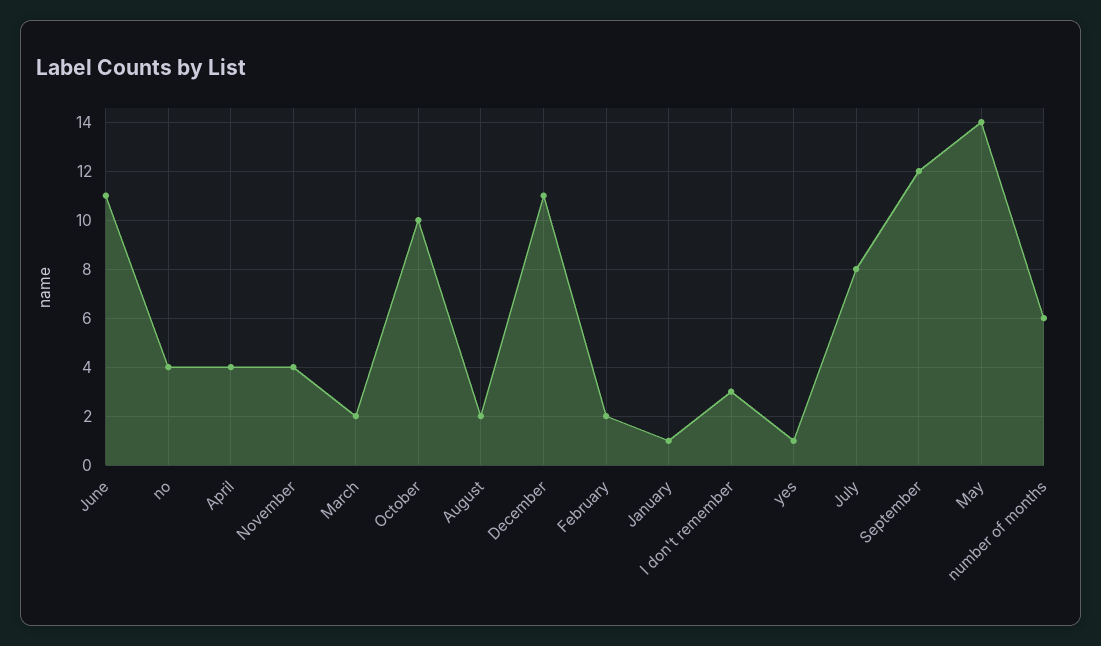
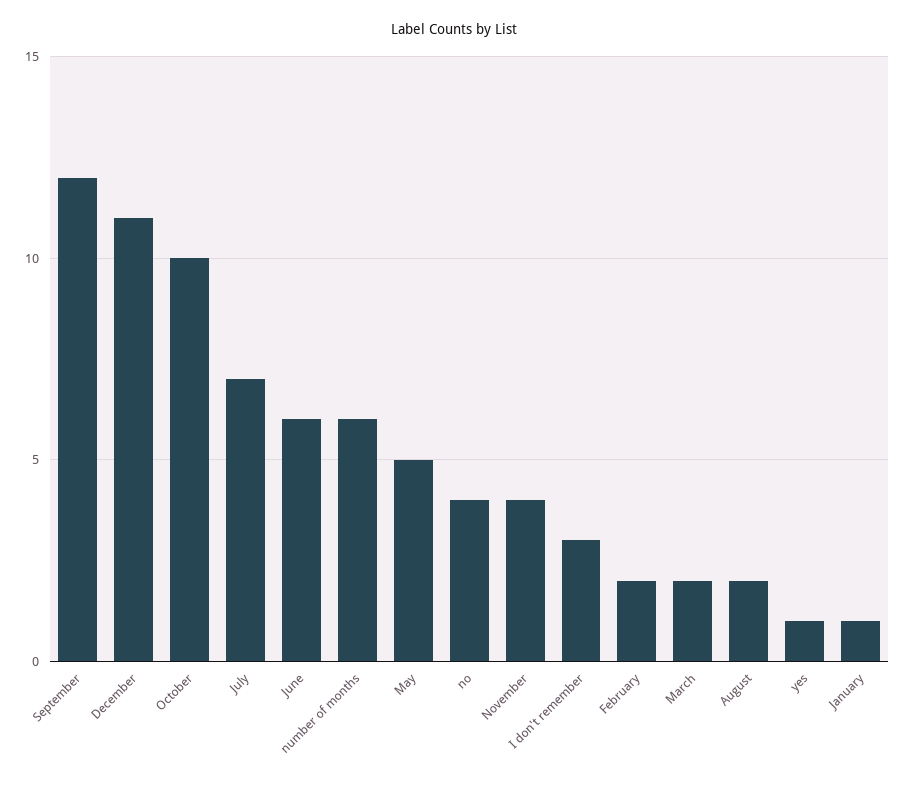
June: 11 -> 6
April: 4 -> none
July: 8 -> 7
May: 14 -> 5

